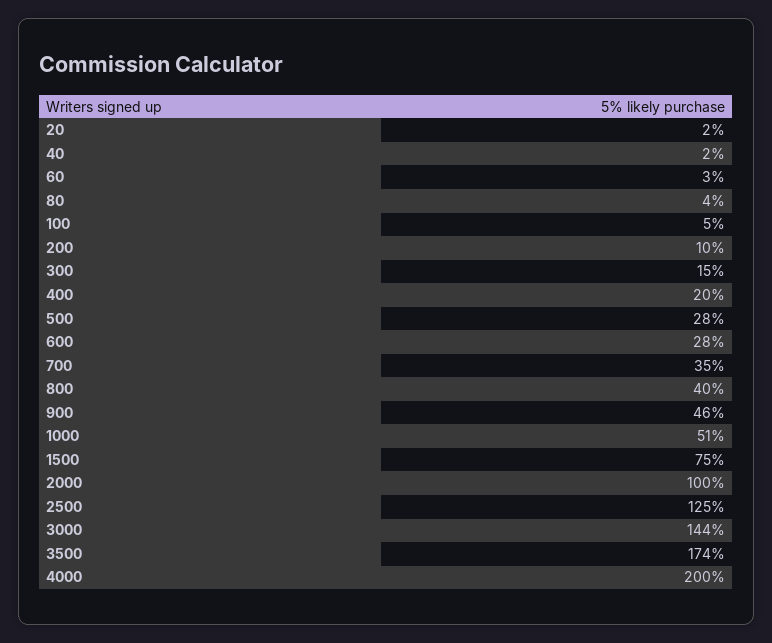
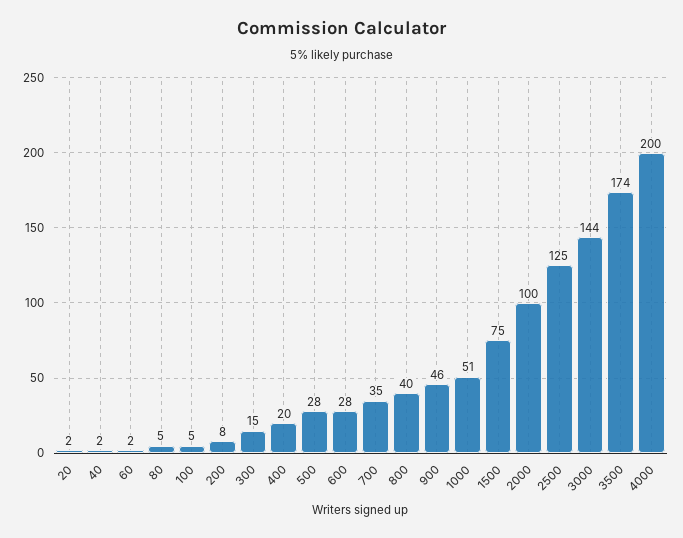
60: 3 -> 2
80: 4 -> 5
200: 10 -> 8

